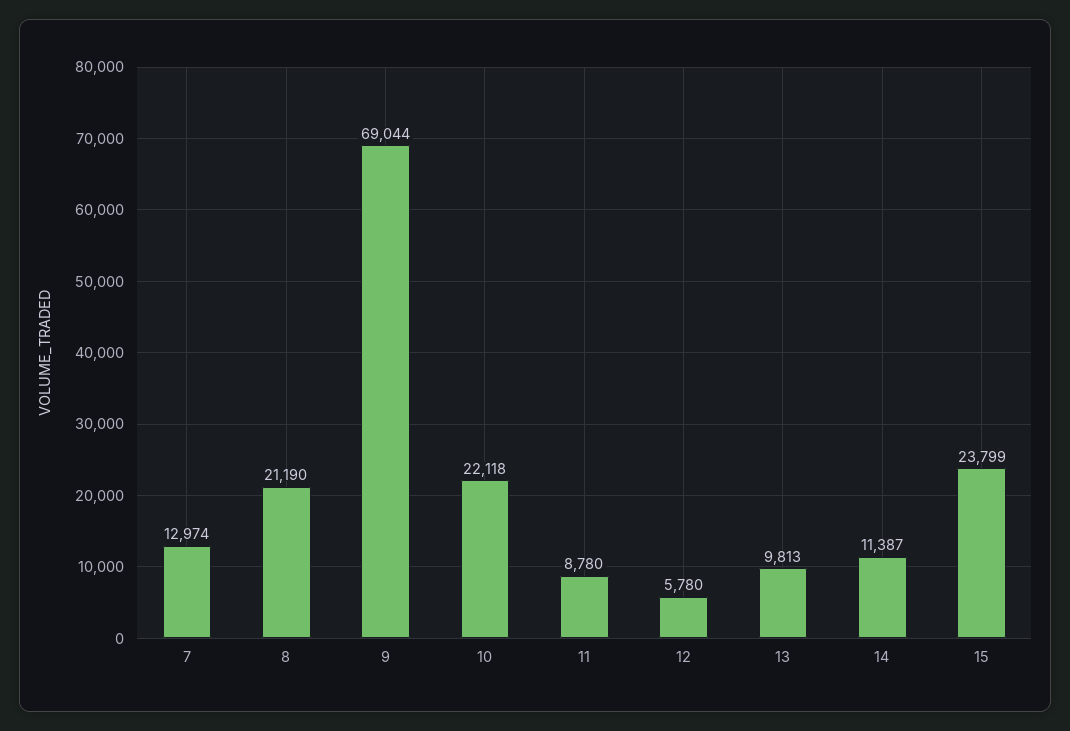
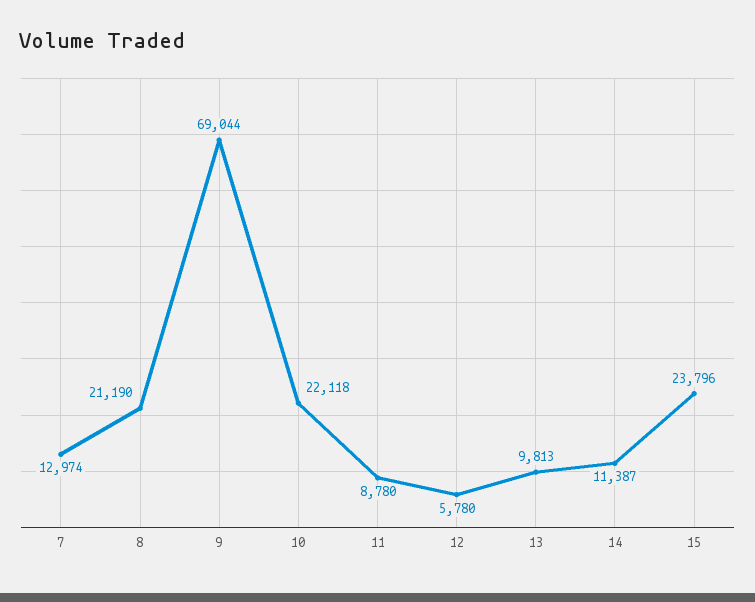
15: 23799 -> 23796

